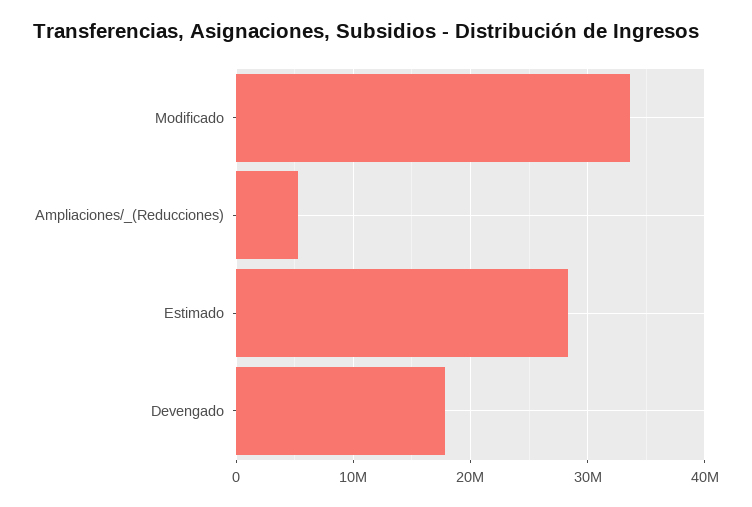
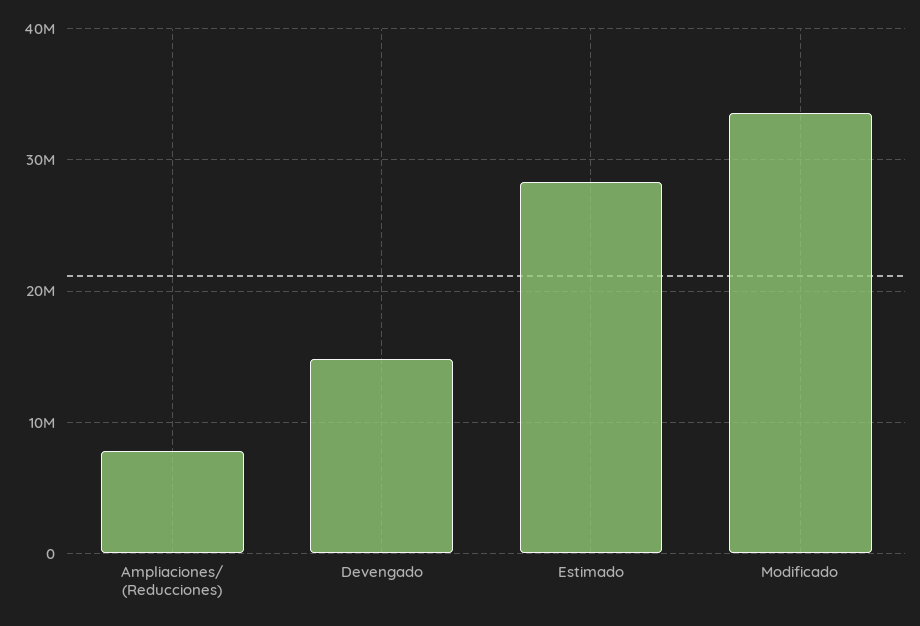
Ampliaciones/_(Reducciones): 5000000 -> 8000000
Devengado: 18000000 -> 15000000

